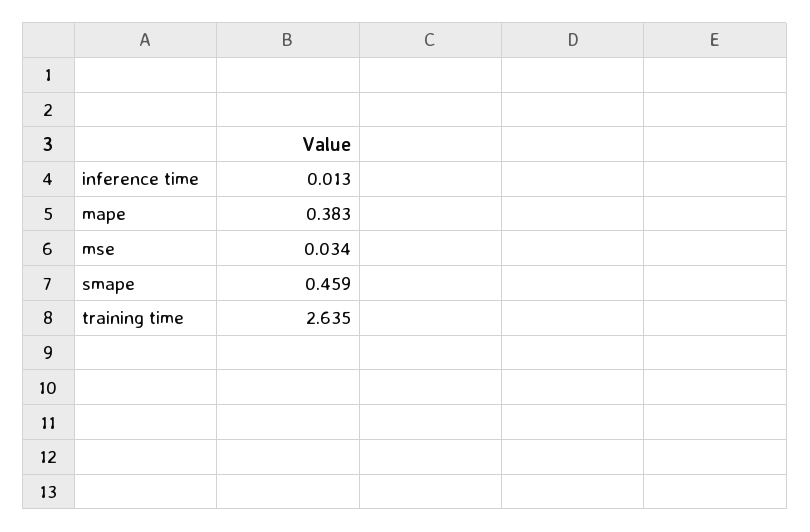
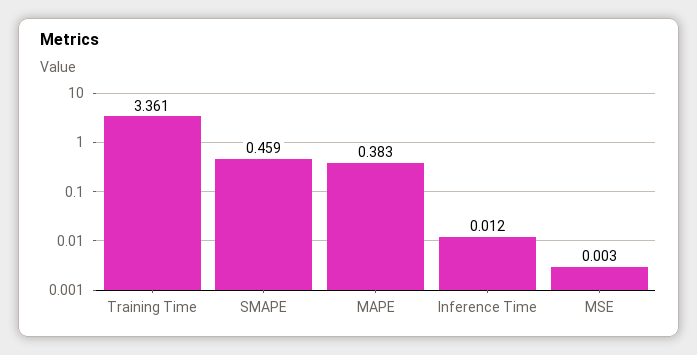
inference time: 0.013 -> 0.012
mse: 0.034 -> 0.003
training time: 2.635 -> 3.361

